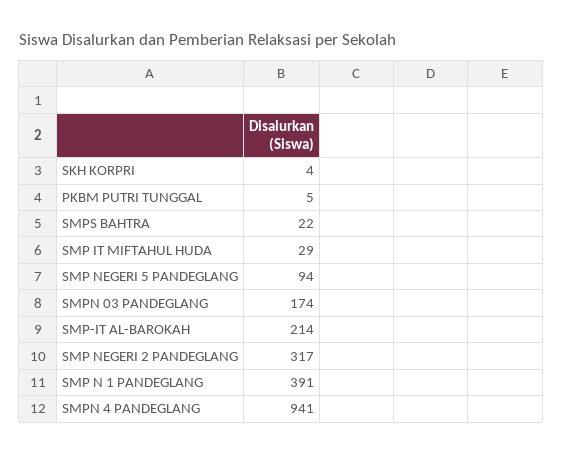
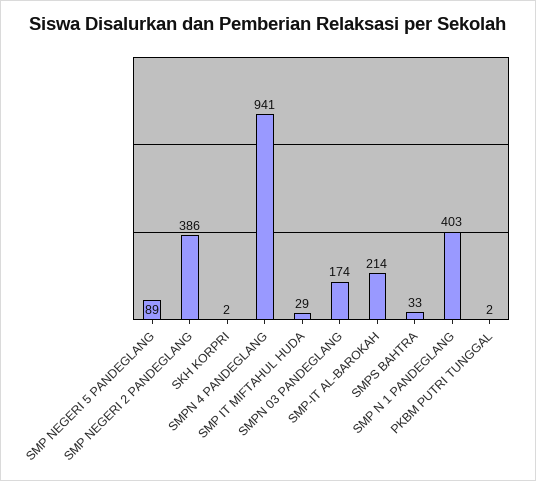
SKH KORPRI: 4 -> 2
PKBM PUTRI TUNGGAL: 5 -> 2
SMPS BAHTRA: 22 -> 33
SMP NEGERI 5 PANDEGLANG: 94 -> 89
SMP NEGERI 2 PANDEGLANG: 317 -> 386
SMP N 1 PANDEGLANG: 391 -> 403

